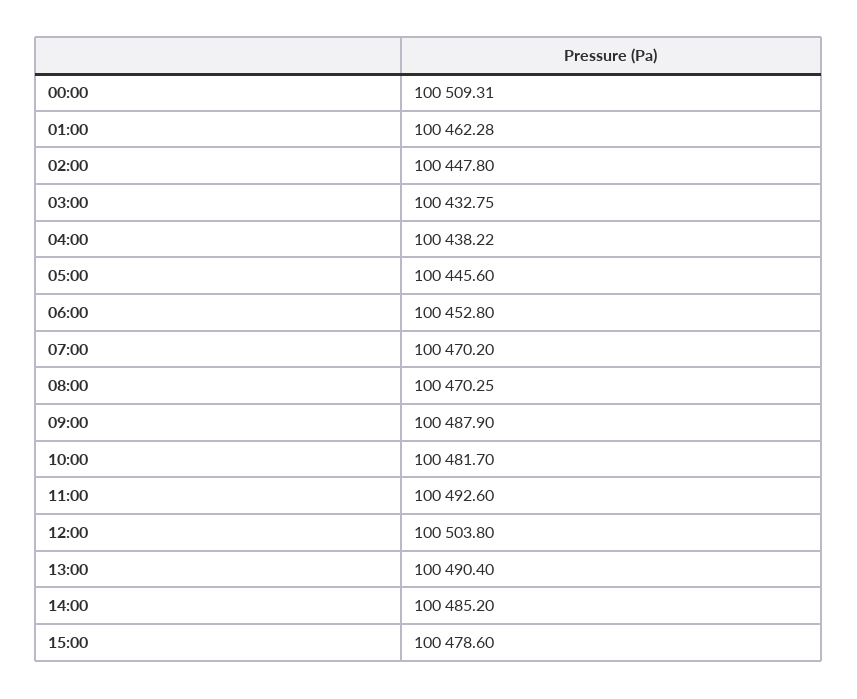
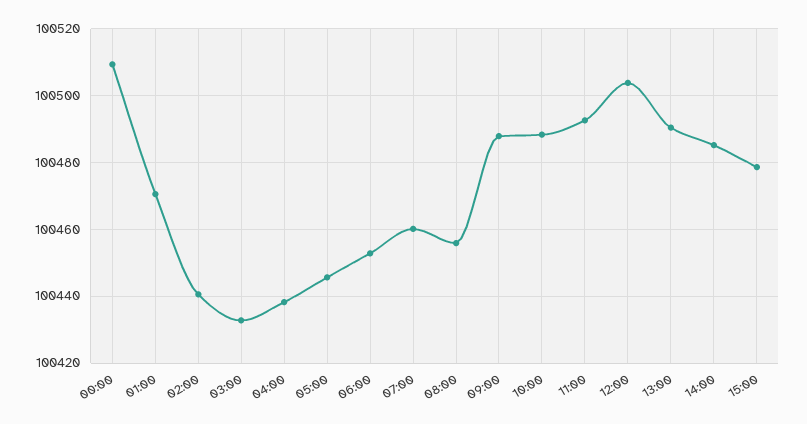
01:00: 100462.28 -> 100470
02:00: 100447.8 -> 100440
07:00: 100470.2 -> 100460
08:00: 100470.25 -> 100456
10:00: 100481.7 -> 100488

